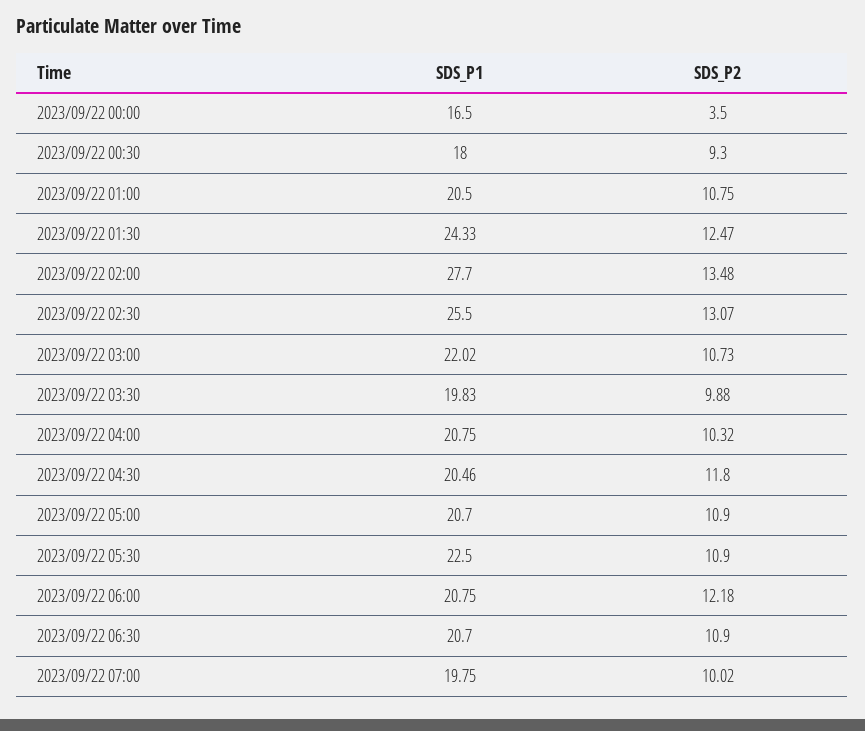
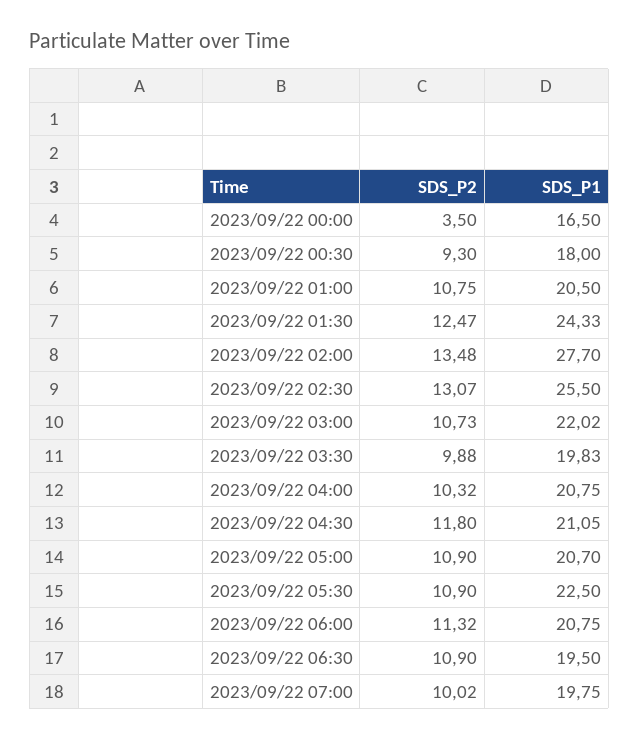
SDS_P1, 2023/09/22 04:30: 20.46 -> 21.05
SDS_P2, 2023/09/22 06:00: 12.18 -> 11.32
SDS_P1, 2023/09/22 06:30: 20.7 -> 19.5

